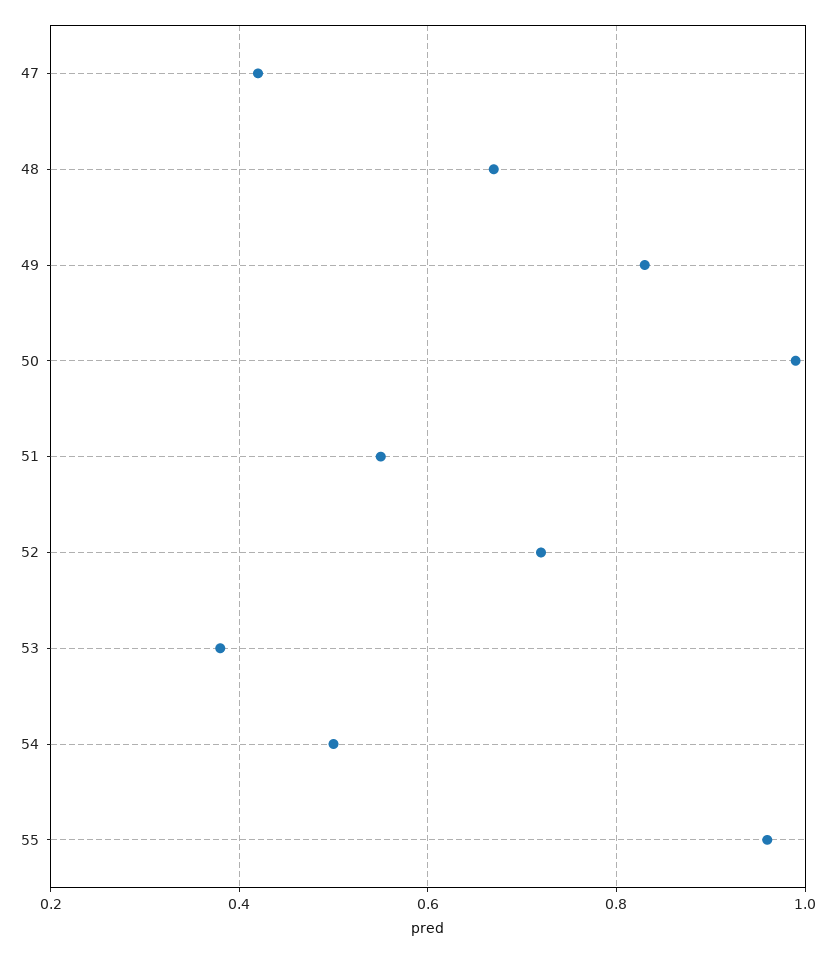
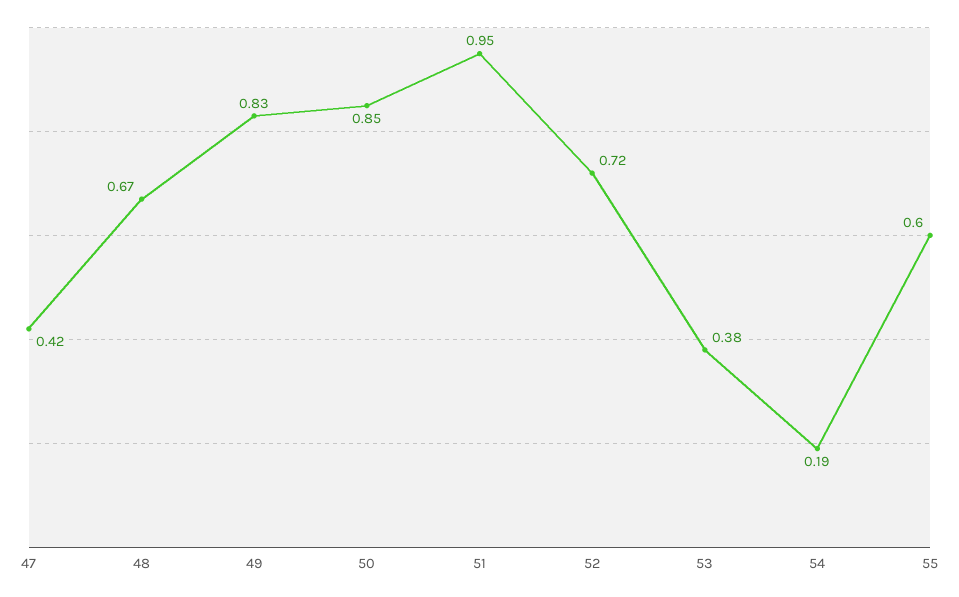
50: 1 -> 0.85
51: 0.55 -> 0.95
54: 0.5 -> 0.19
55: 0.95 -> 0.6

